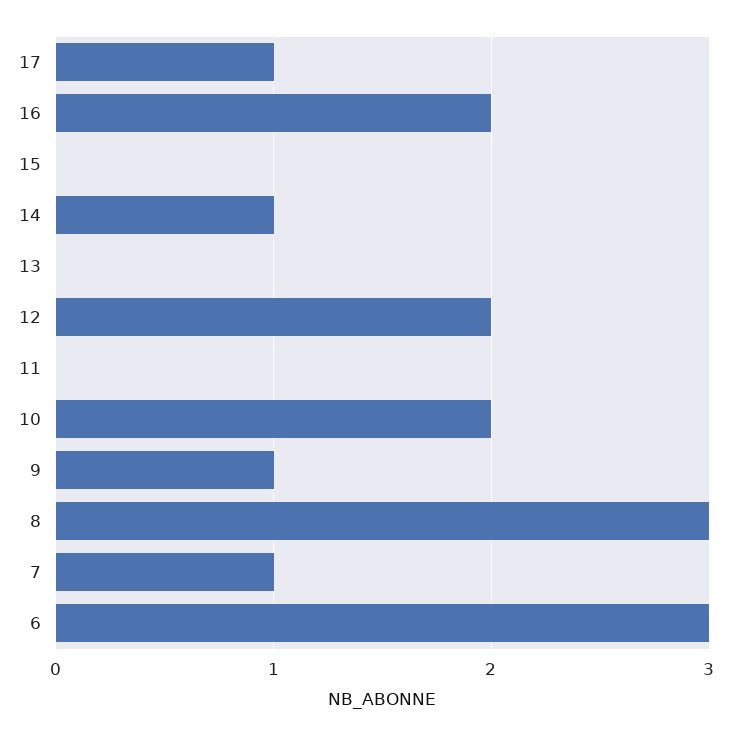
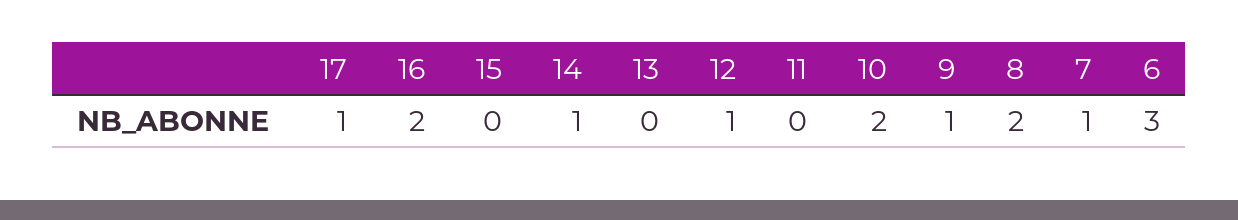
12: 2 -> 1
8: 3 -> 2

